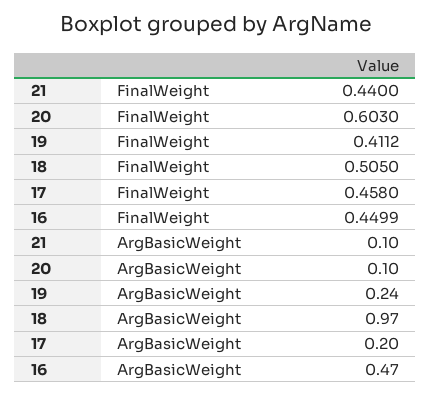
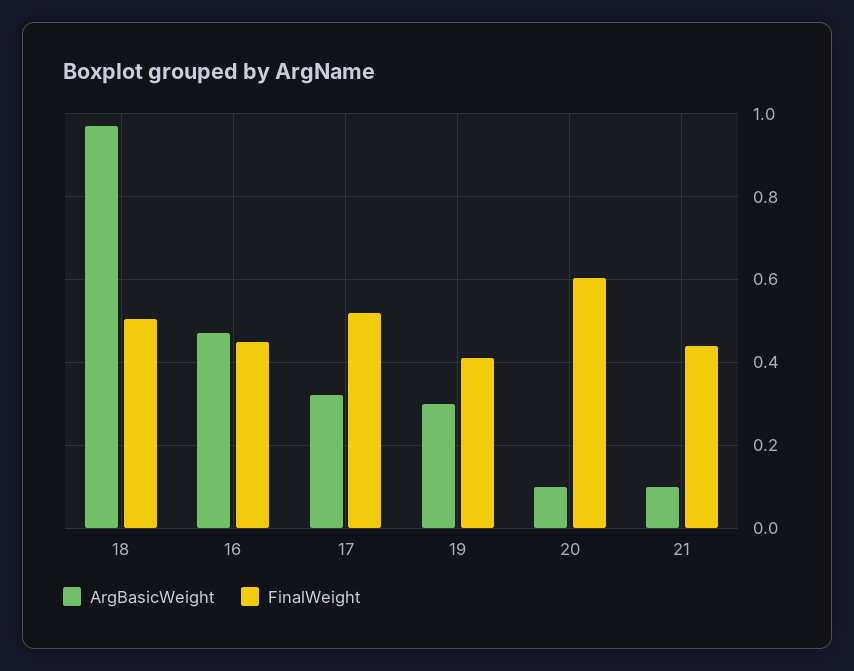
FinalWeight, 17: 0.458 -> 0.52
ArgBasicWeight, 19: 0.24 -> 0.3
ArgBasicWeight, 17: 0.2 -> 0.32

